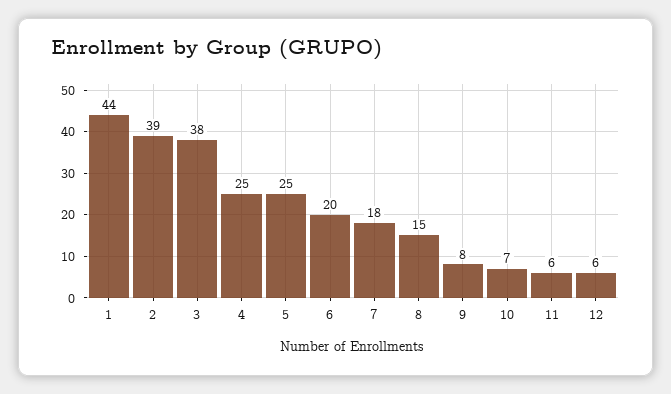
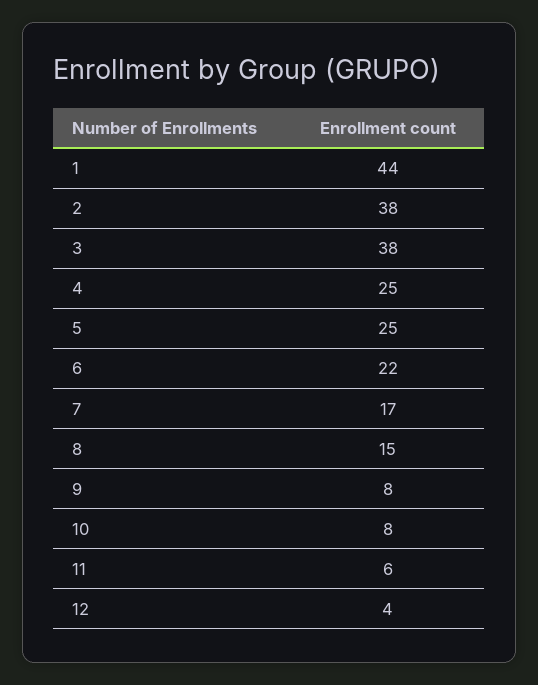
2: 39 -> 38
6: 20 -> 22
7: 18 -> 17
10: 7 -> 8
12: 6 -> 4

